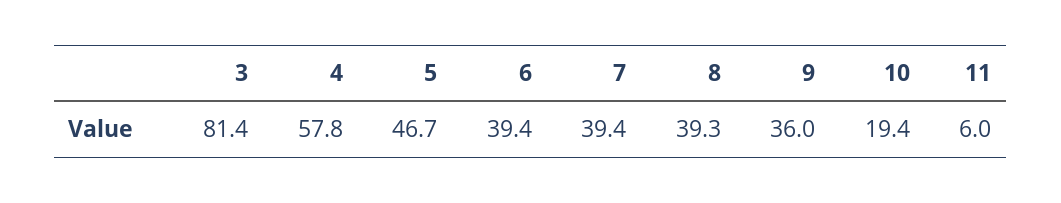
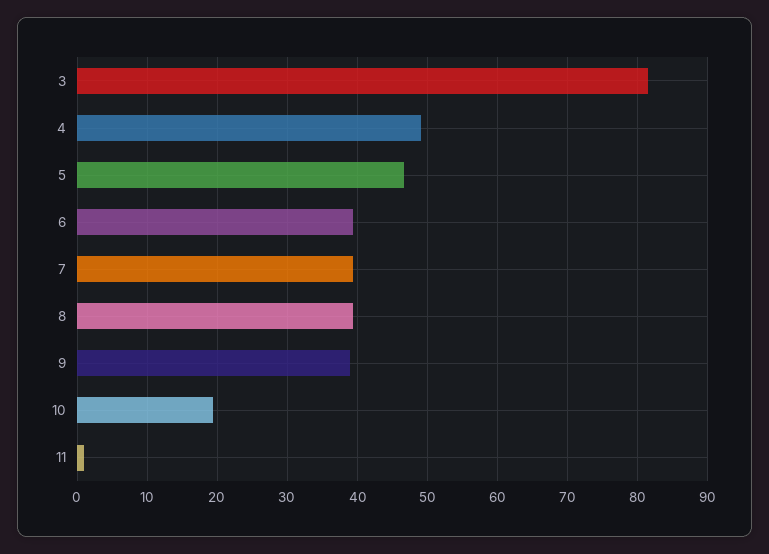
4: 57.8 -> 49
9: 36 -> 39
11: 6 -> 1

